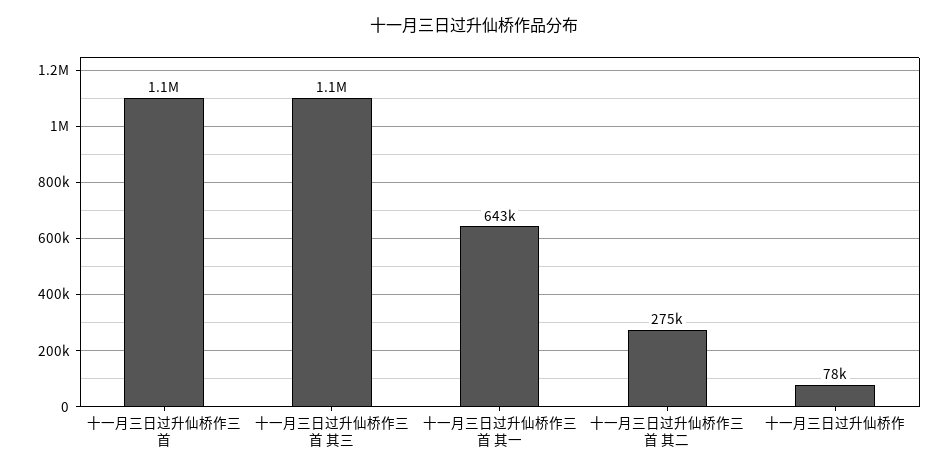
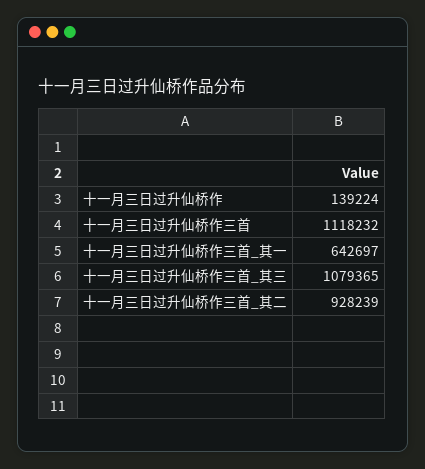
十一月三日过升仙桥作三首 其二: 275000 -> 928239
十一月三日过升仙桥作: 78000 -> 139224

